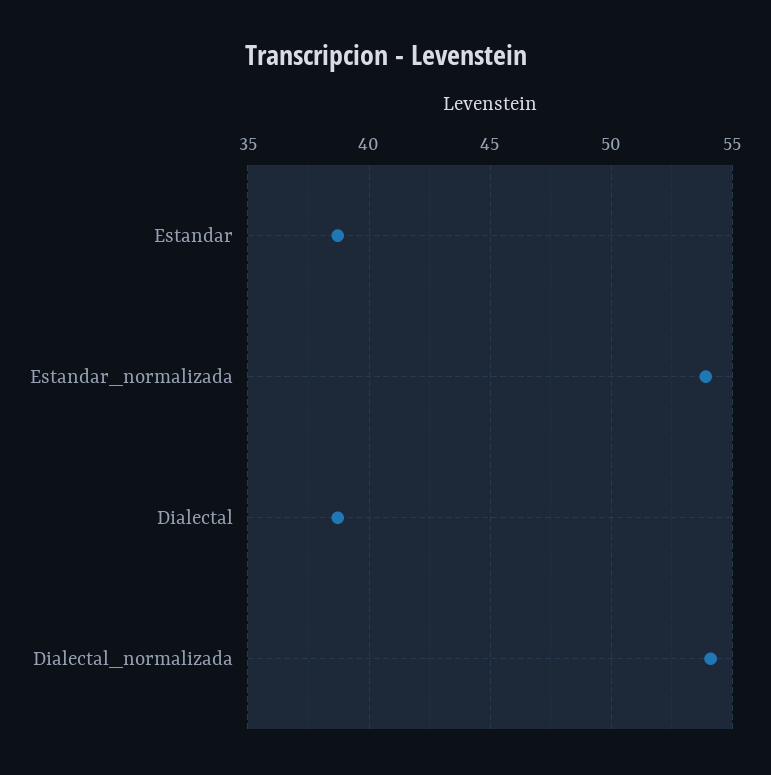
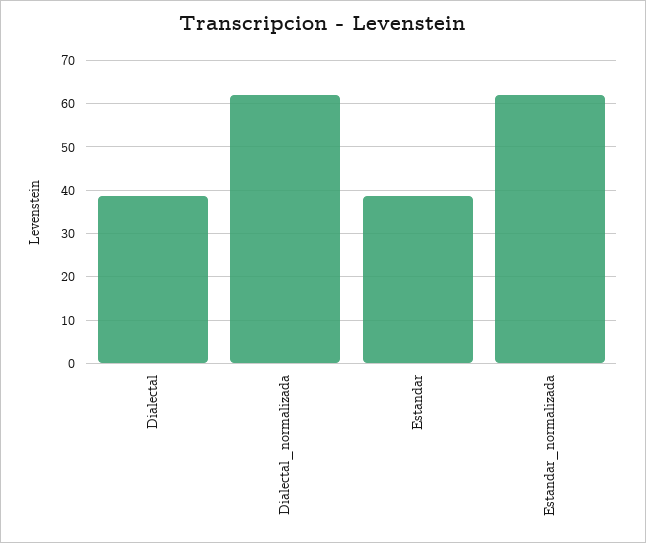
Estandar_normalizada: 54 -> 62
Dialectal_normalizada: 54 -> 62

